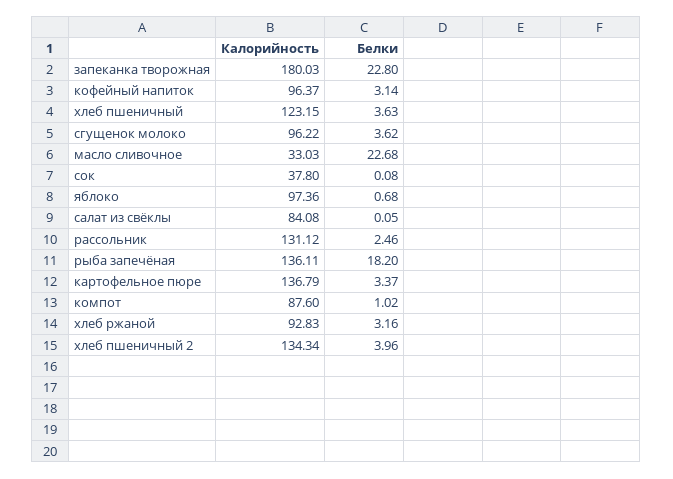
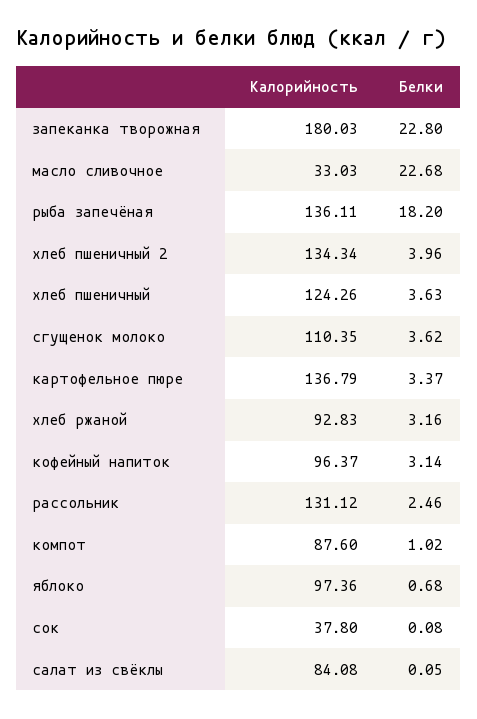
Калорийность, хлеб пшеничный: 123.15 -> 124.26
Калорийность, сгущенок молоко: 96.22 -> 110.35

